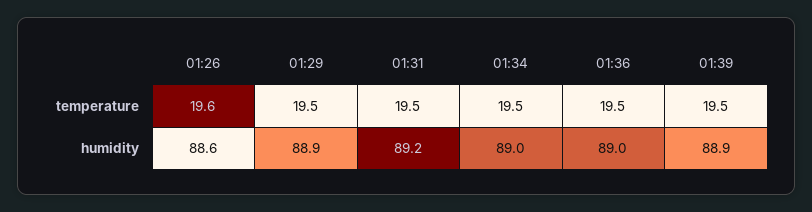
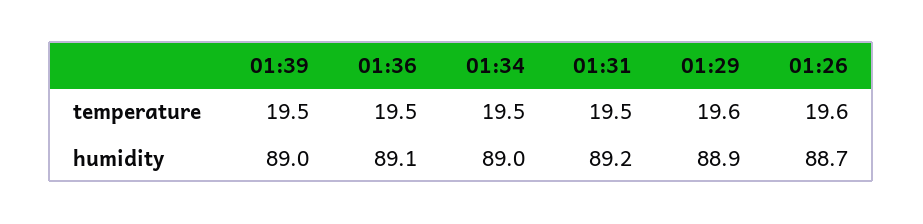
01:29, temperature: 19.5 -> 19.6
01:26, humidity: 88.6 -> 88.7
01:36, humidity: 89 -> 89.1
01:39, humidity: 88.9 -> 89

